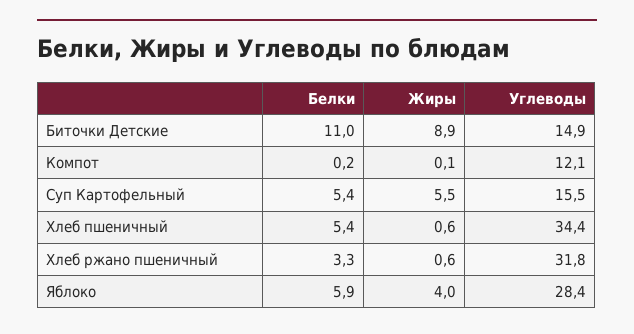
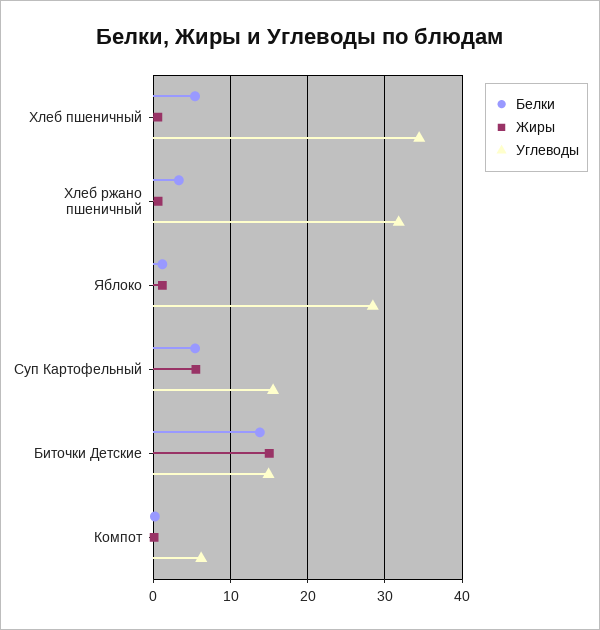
Белки, Биточки Детские: 11 -> 14
Жиры, Биточки Детские: 8.9 -> 15
Углеводы, Компот: 12.1 -> 6
Белки, Яблоко: 5.9 -> 1
Жиры, Яблоко: 4 -> 1

